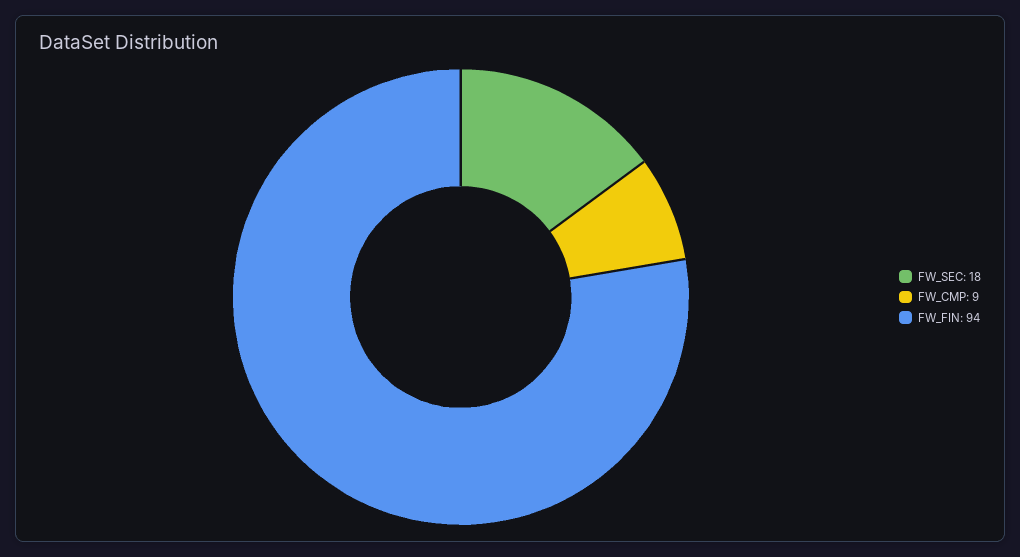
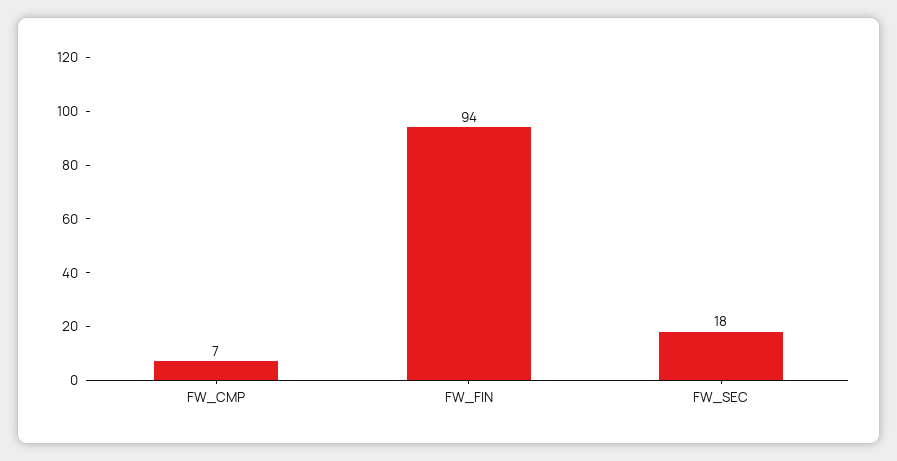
FW_CMP: 9 -> 7

